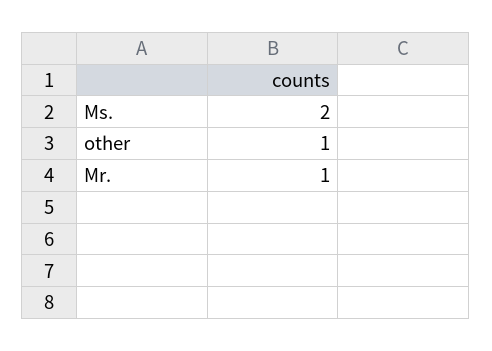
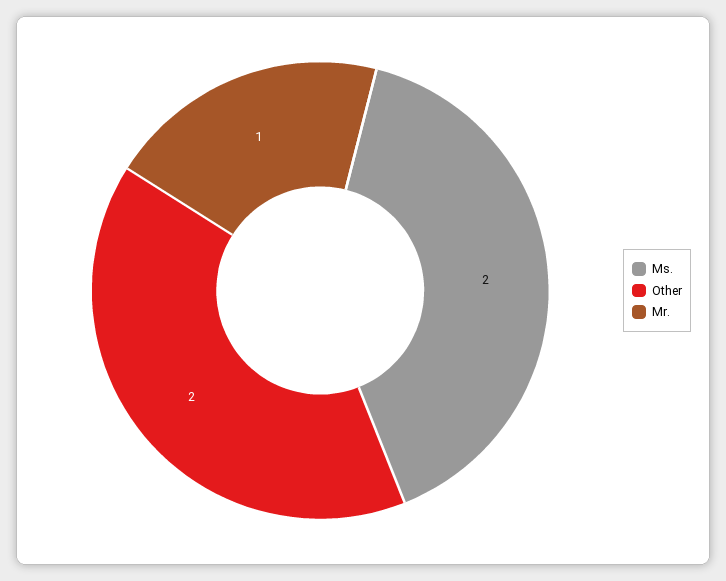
other: 1 -> 2

